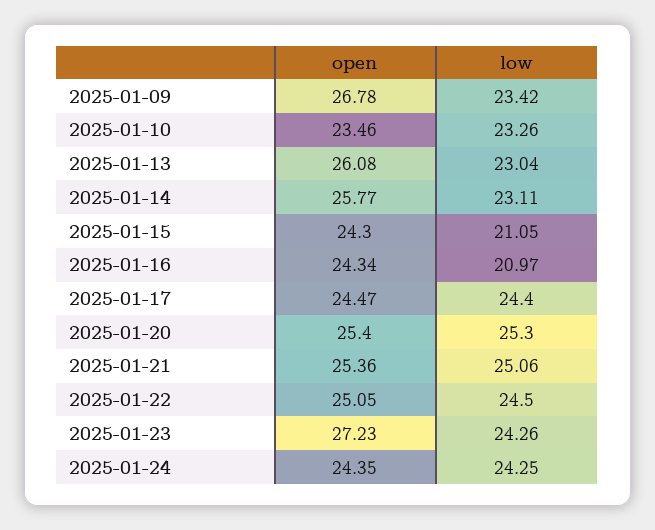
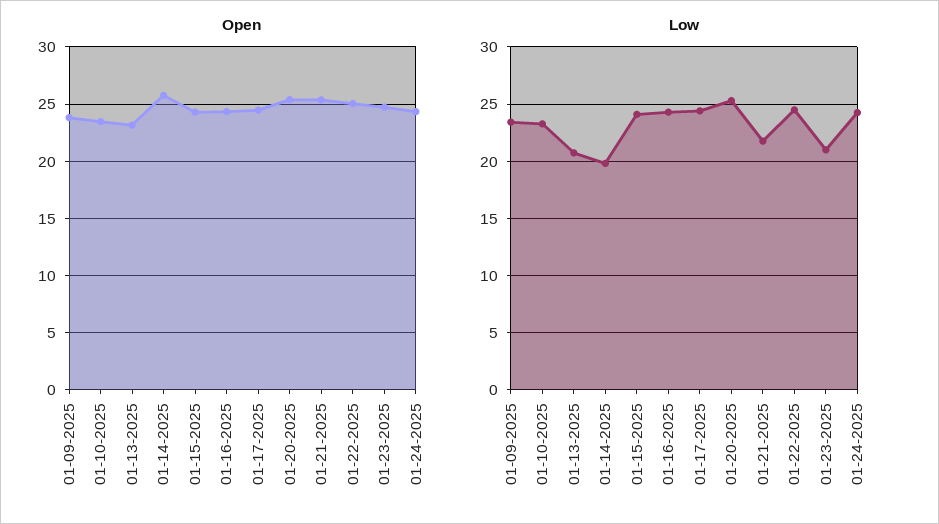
open, 2025-01-09: 26.78 -> 24
open, 2025-01-13: 26.08 -> 23
low, 2025-01-13: 23.04 -> 21
low, 2025-01-14: 23.11 -> 20
low, 2025-01-15: 21.05 -> 24
low, 2025-01-16: 20.97 -> 24
low, 2025-01-21: 25.06 -> 22
open, 2025-01-23: 27.23 -> 25
low, 2025-01-23: 24.26 -> 21

